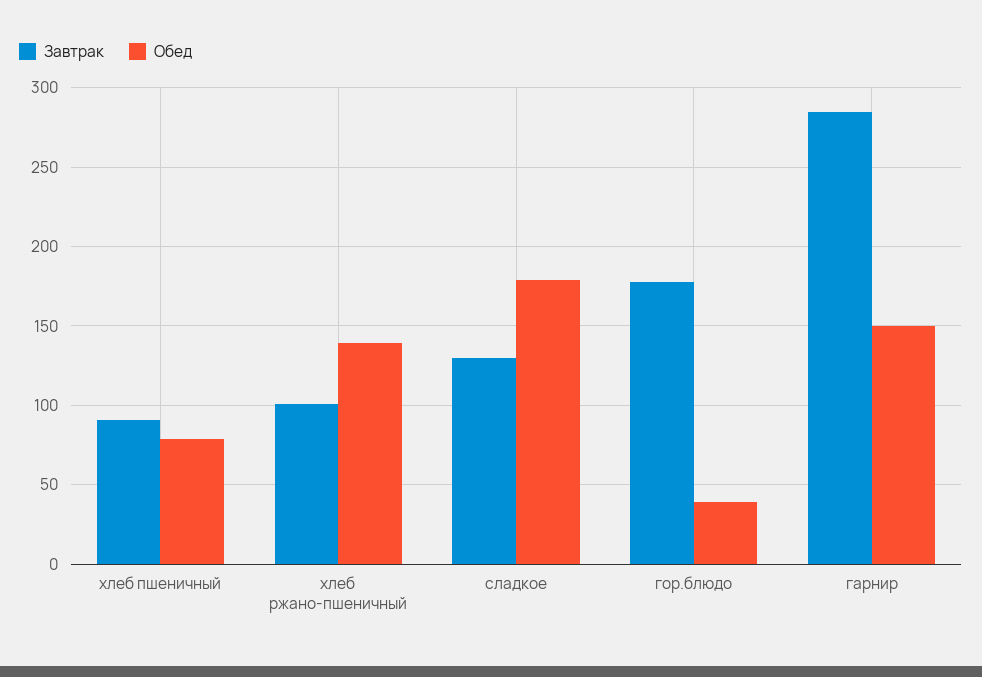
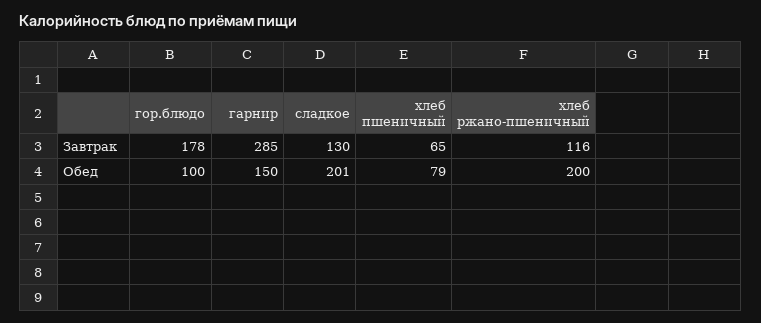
Завтрак, хлеб пшеничный: 90 -> 65
Завтрак, хлеб ржано-пшеничный: 100 -> 116
Обед, хлеб ржано-пшеничный: 140 -> 200
Обед, сладкое: 180 -> 201
Обед, гор.блюдо: 40 -> 100

